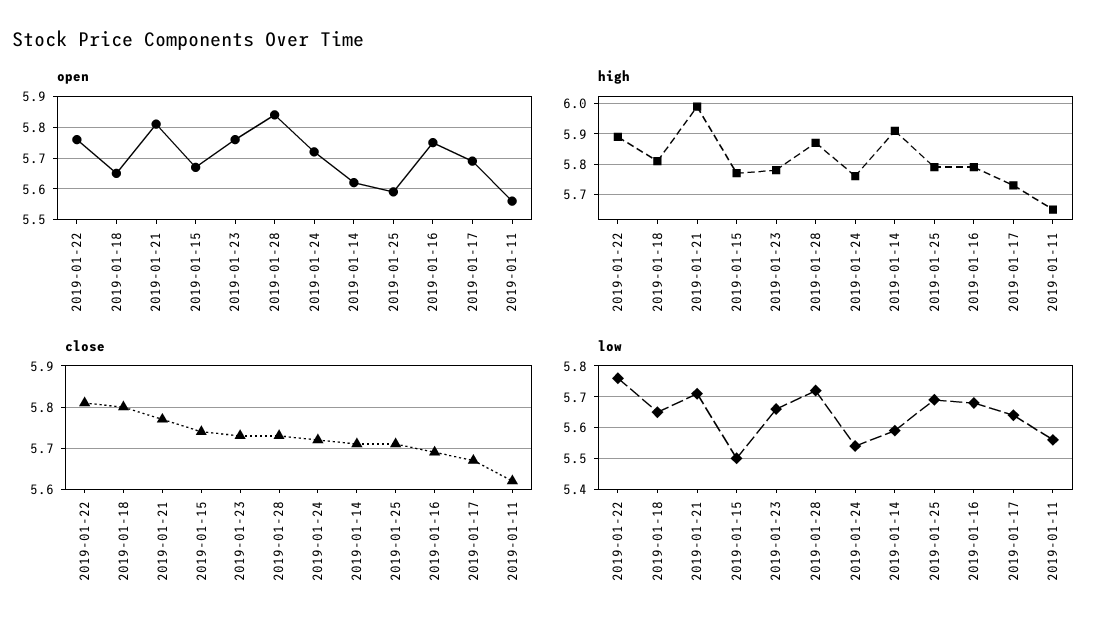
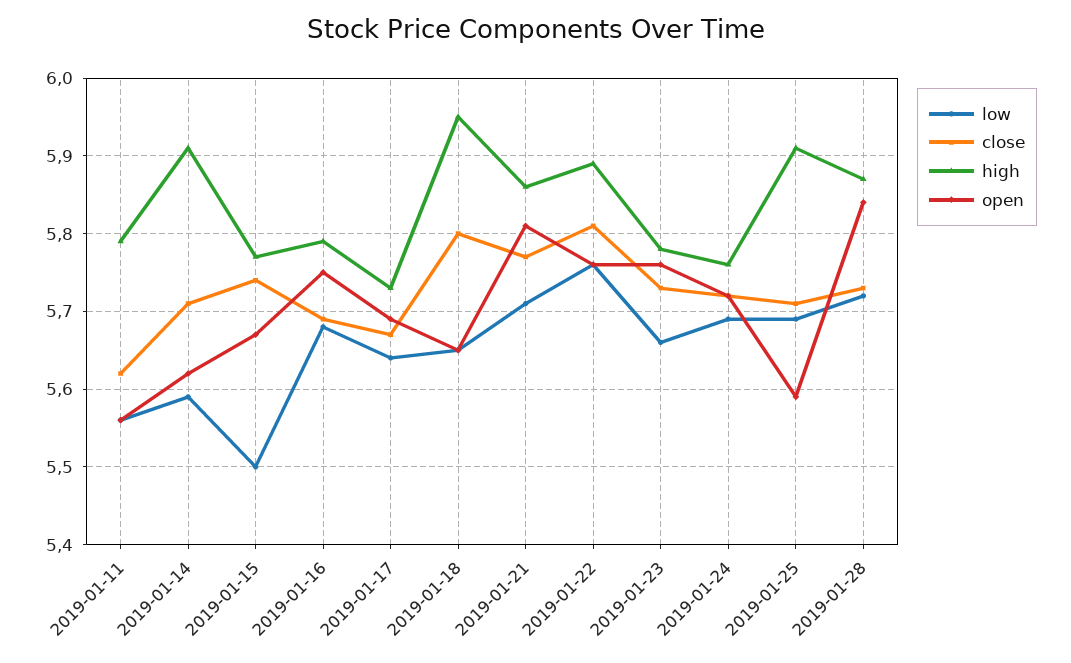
high, 2019-01-18: 5.8 -> 5.95
high, 2019-01-21: 6 -> 5.86
high, 2019-01-25: 5.8 -> 5.91
high, 2019-01-11: 5.65 -> 5.79
low, 2019-01-24: 5.55 -> 5.69

